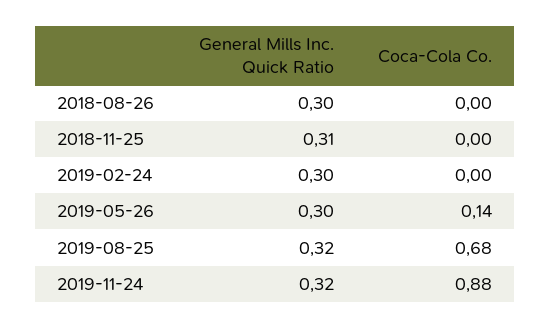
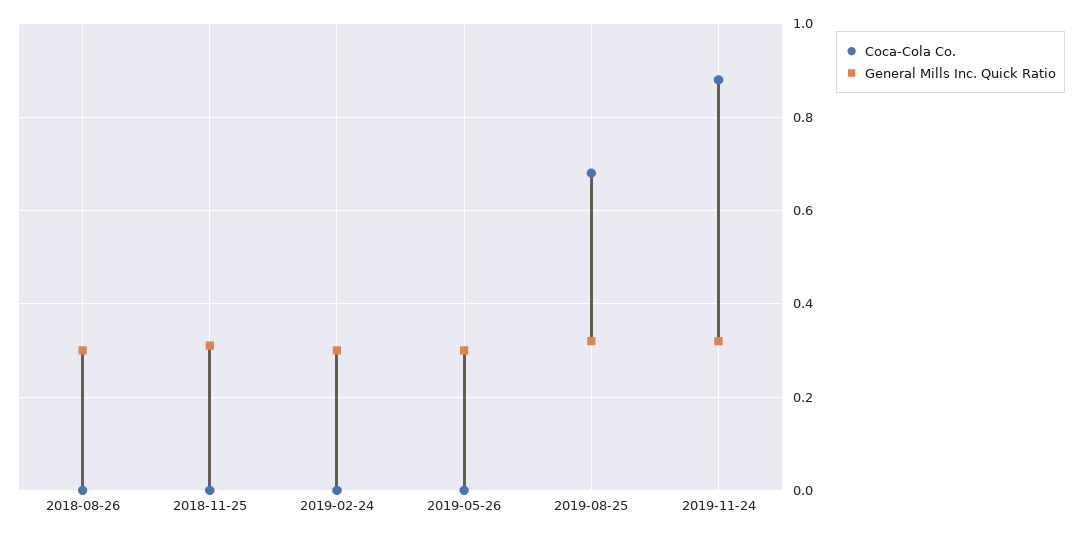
Coca-Cola Co., 2019-05-26: 0.14 -> 0

